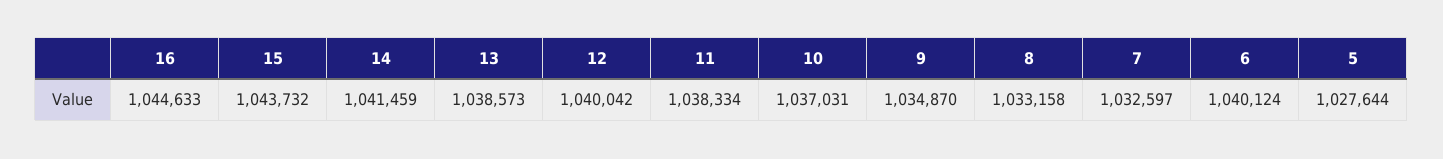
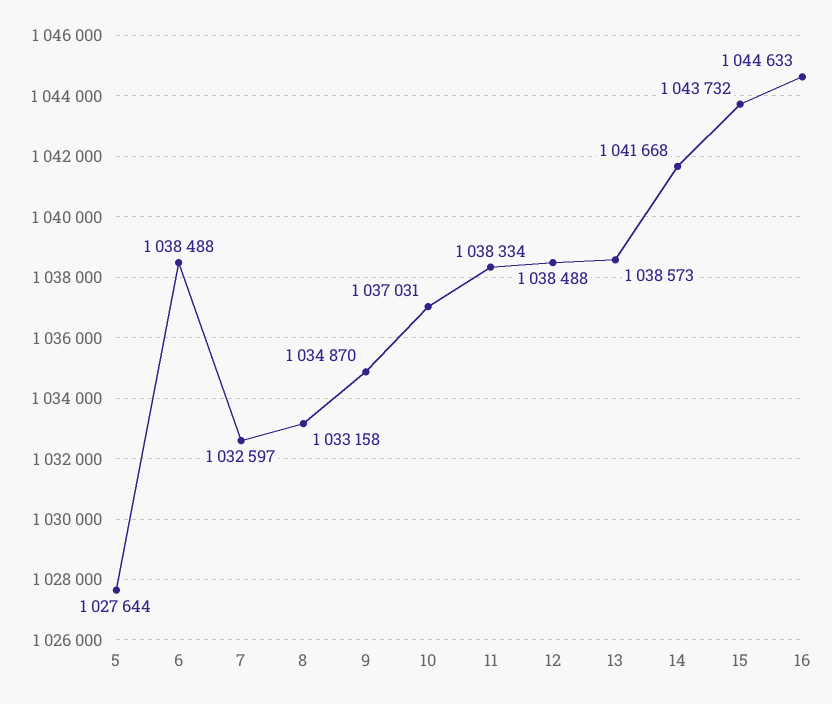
14: 1041459 -> 1041668
12: 1040042 -> 1038488
6: 1040124 -> 1038488

